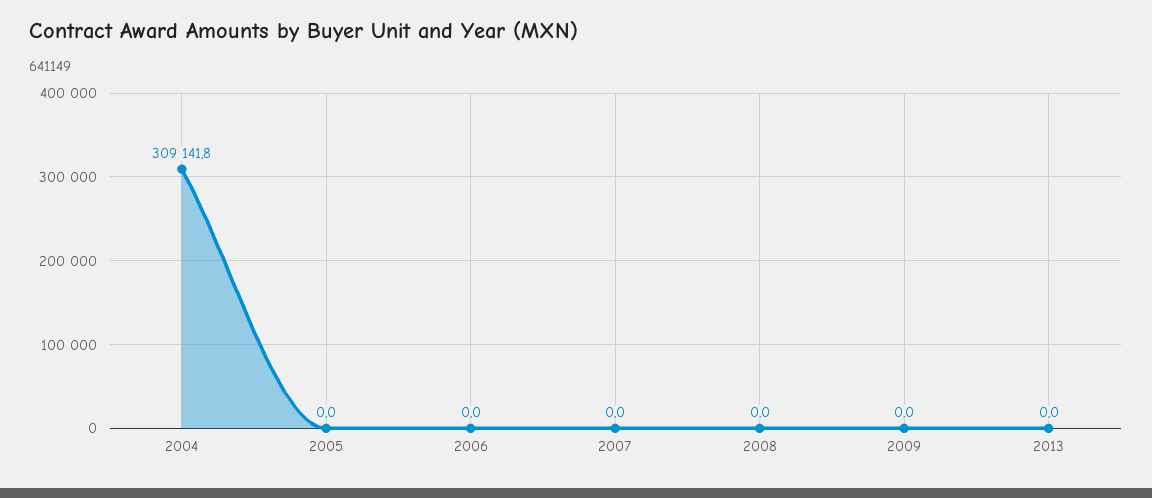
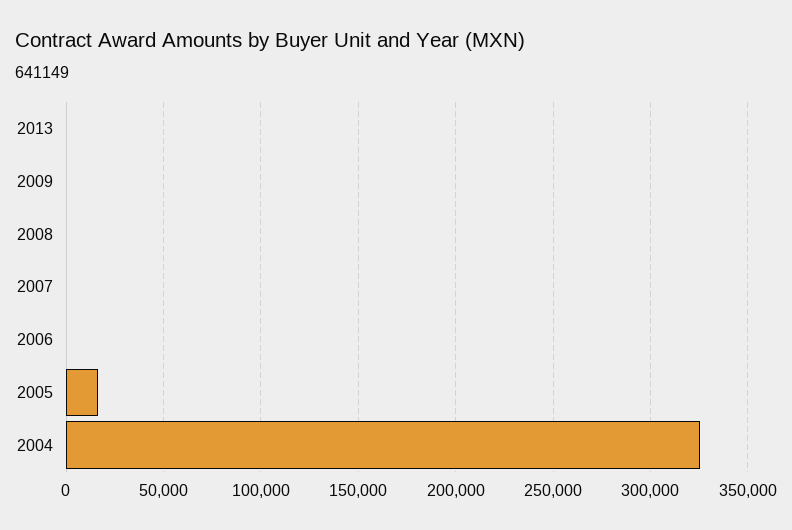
2004: 309141.8 -> 325000
2005: 0 -> 15000

